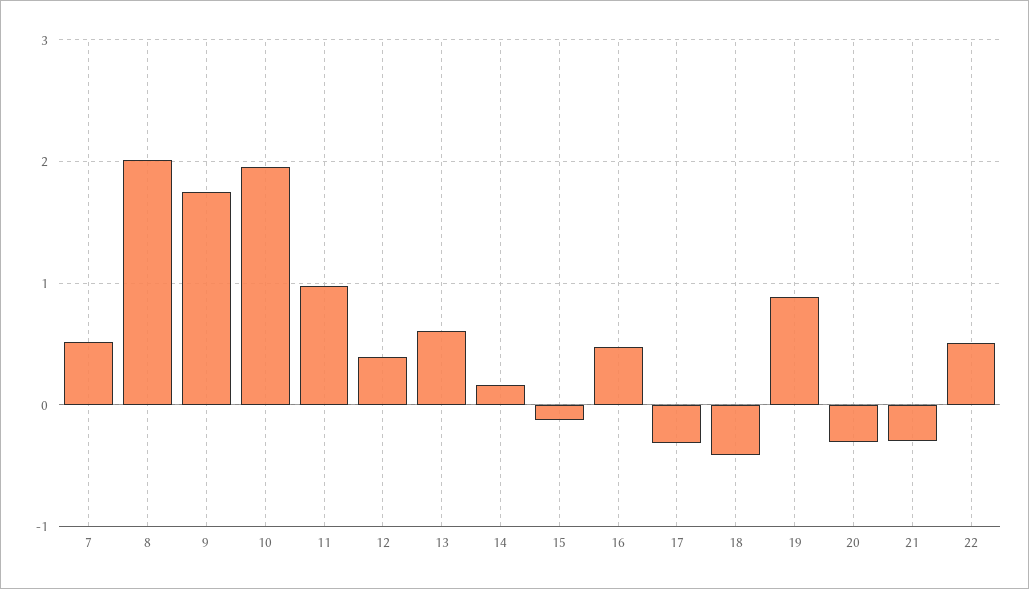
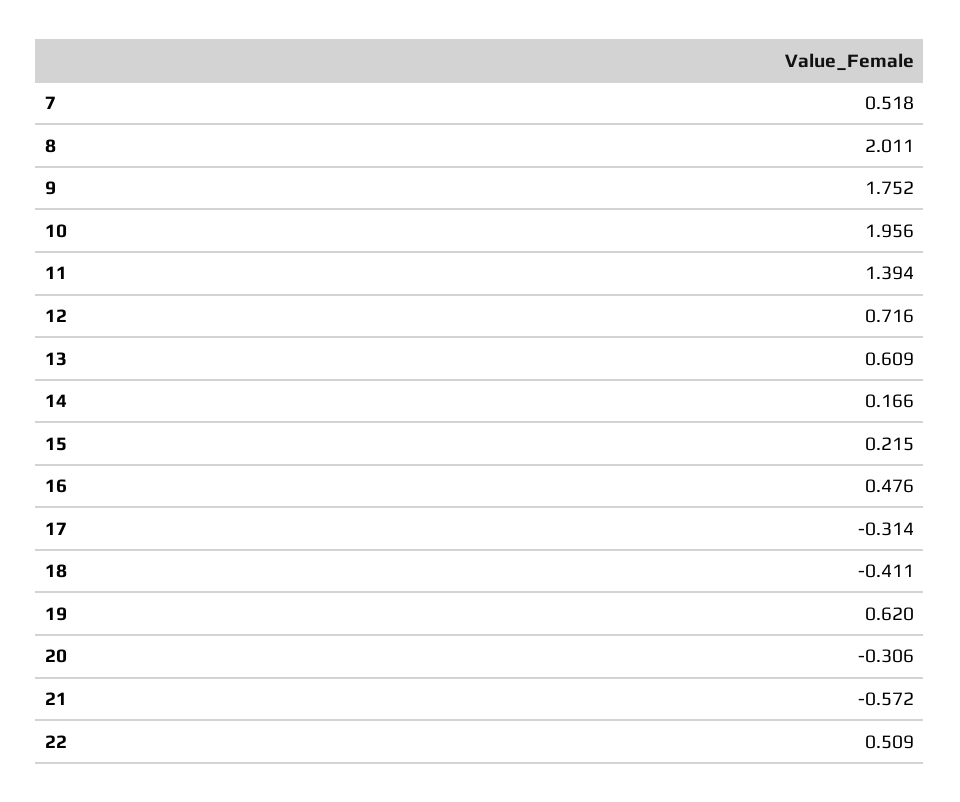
11: 1 -> 1.394
12: 0.4 -> 0.716
15: -0.1 -> 0.215
19: 0.9 -> 0.62
21: -0.3 -> -0.572

